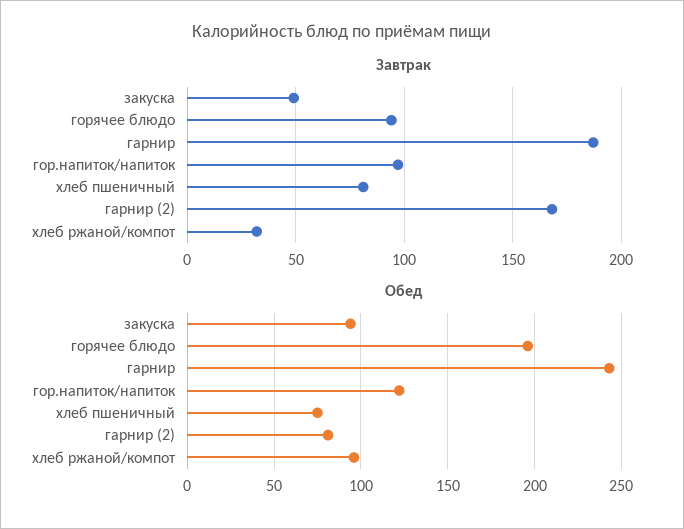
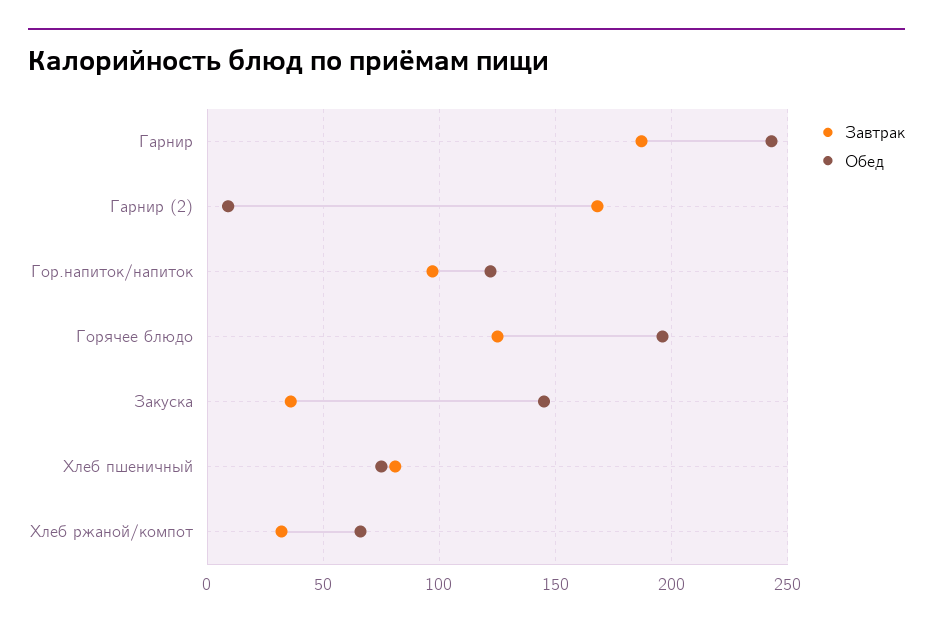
Завтрак, закуска: 50 -> 35
Завтрак, горячее блюдо: 95 -> 125
Обед, закуска: 95 -> 145
Обед, гарнир (2): 80 -> 10
Обед, хлеб ржаной/компот: 95 -> 65

